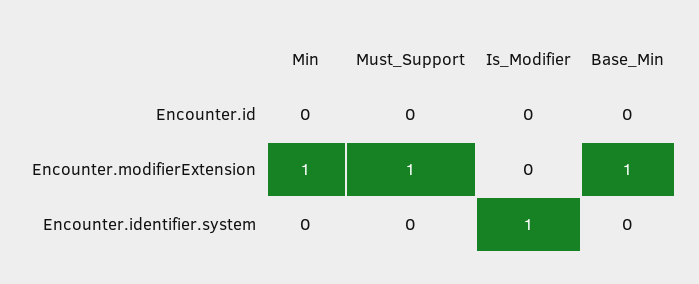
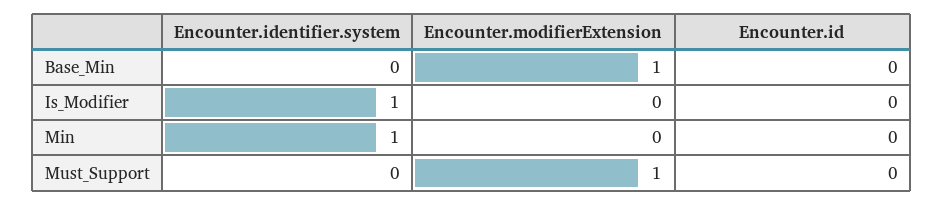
Min, Encounter.modifierExtension: 1 -> 0
Min, Encounter.identifier.system: 0 -> 1

